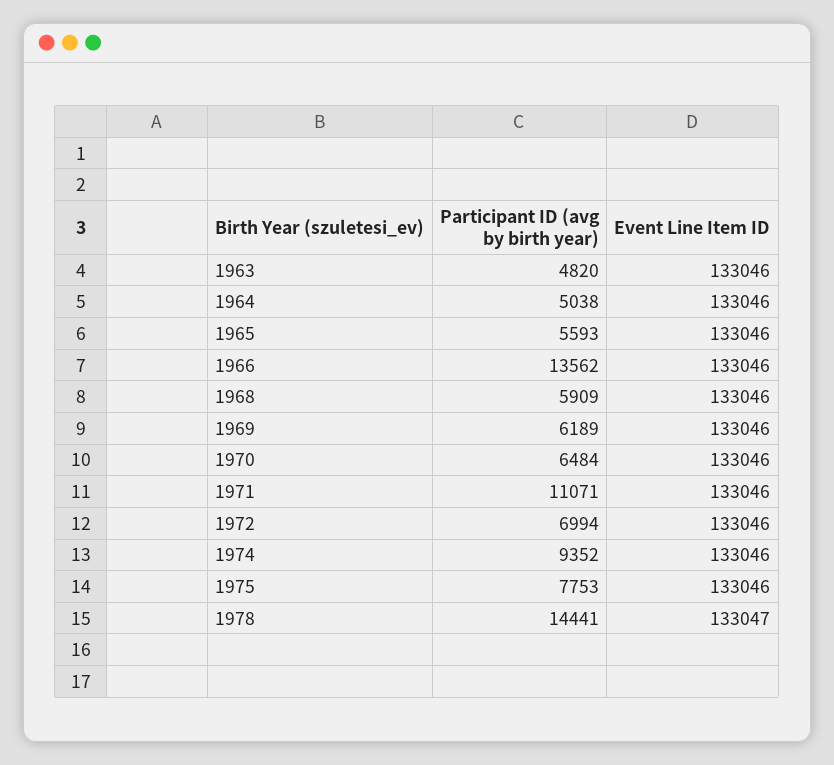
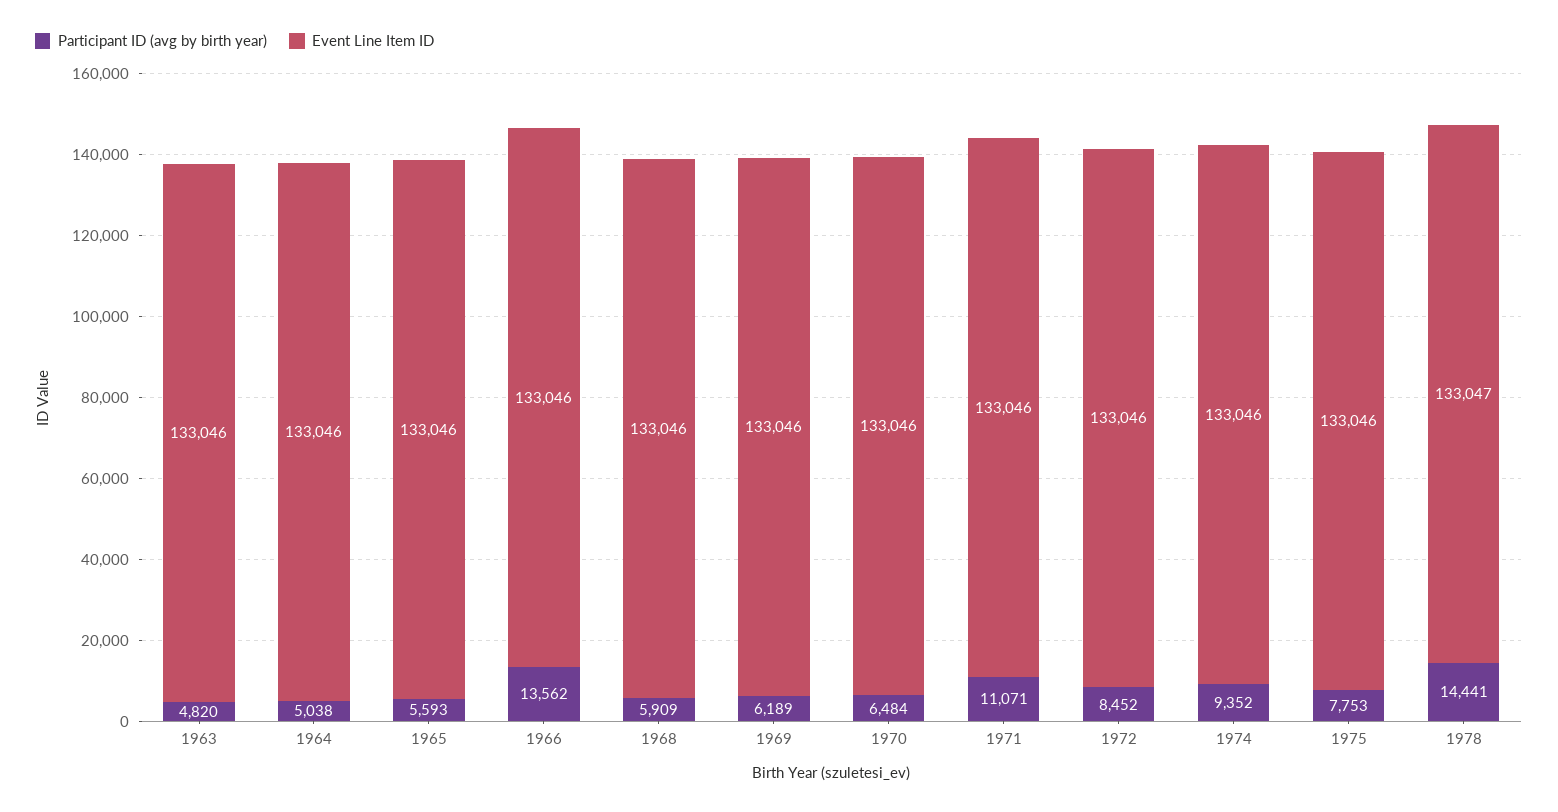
Participant ID (avg by birth year), 1972: 6994 -> 8452

